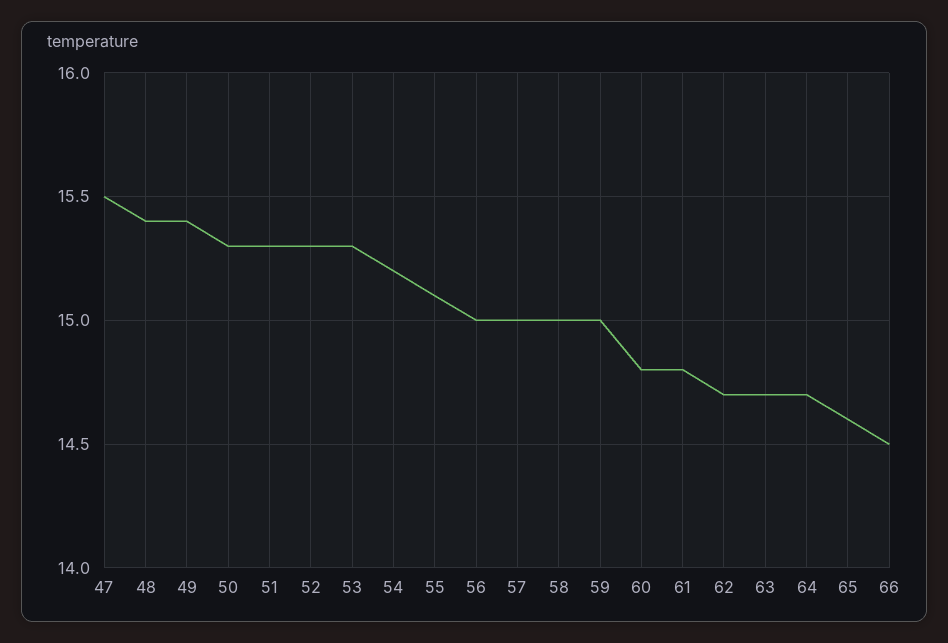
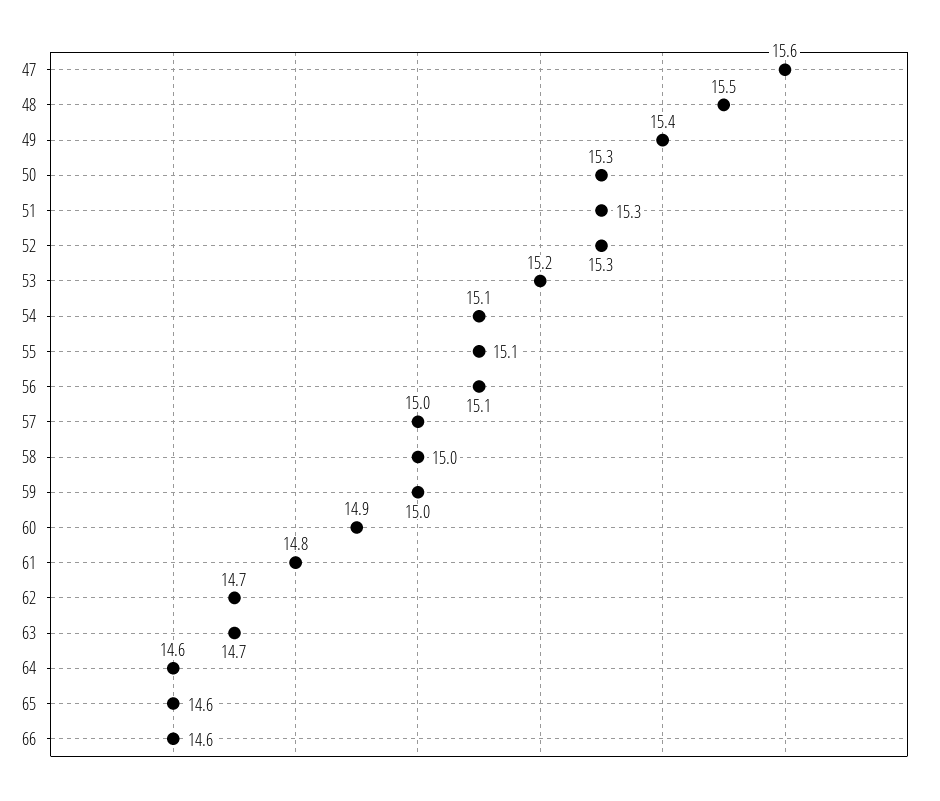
47: 15.5 -> 15.6
48: 15.4 -> 15.5
53: 15.3 -> 15.2
54: 15.2 -> 15.1
56: 15 -> 15.1
60: 14.8 -> 14.9
64: 14.7 -> 14.6
66: 14.5 -> 14.6

